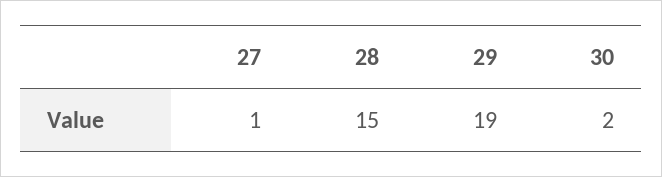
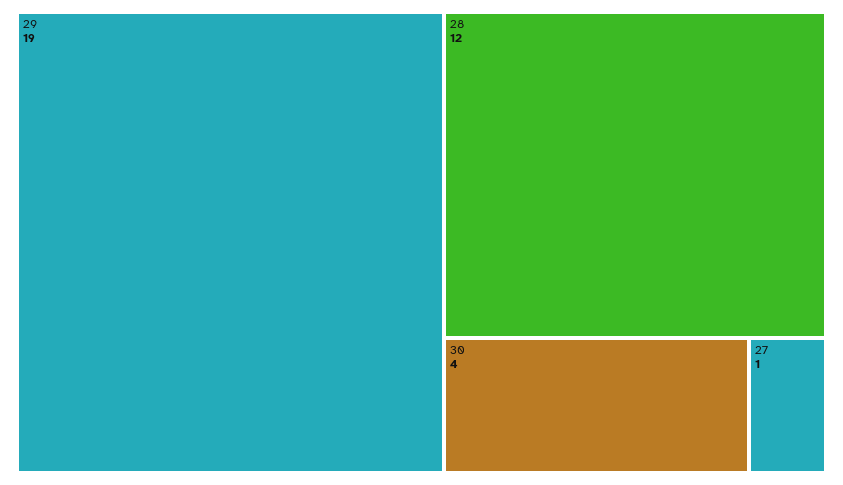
28: 15 -> 12
30: 2 -> 4

